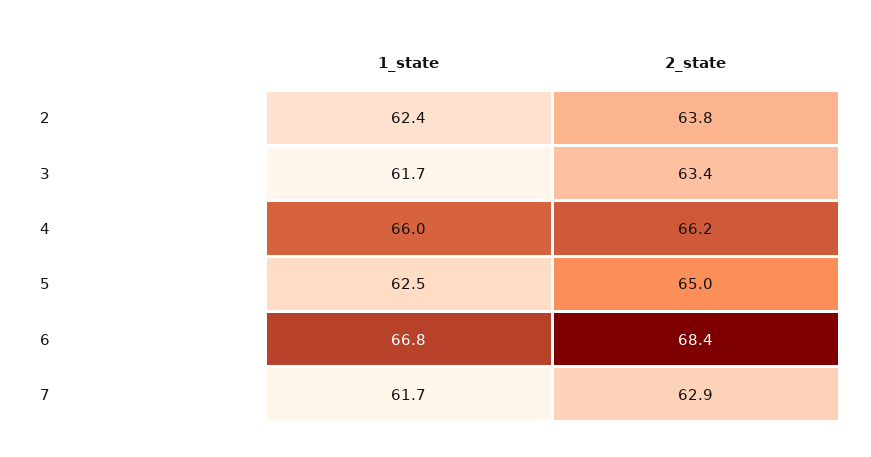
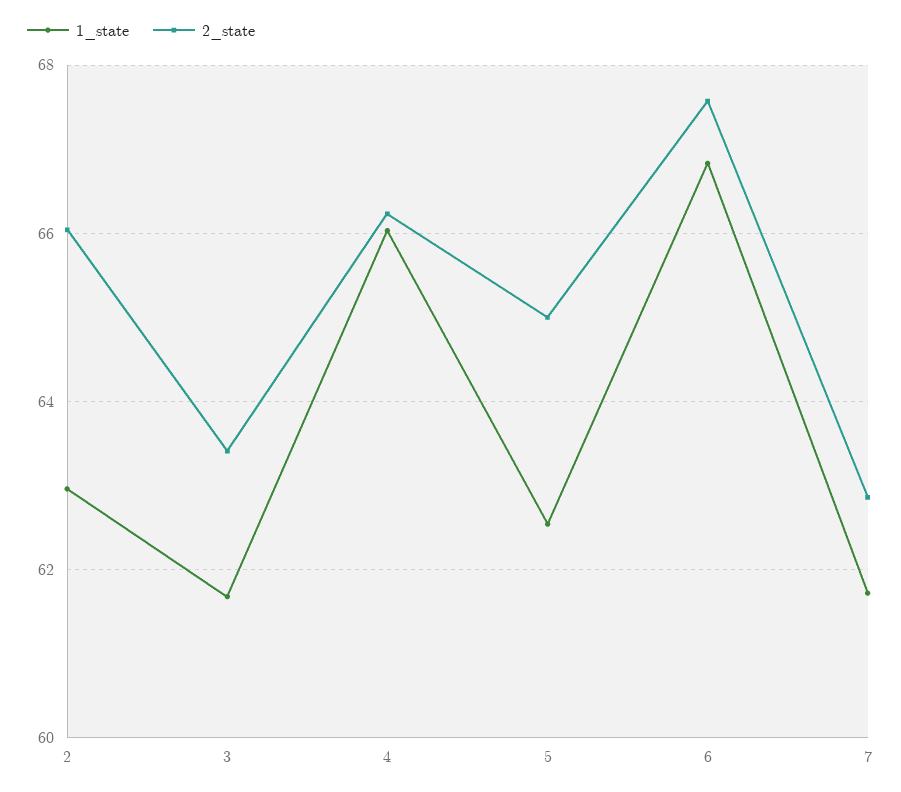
1_state, 2: 62.4 -> 63
2_state, 2: 63.8 -> 66
2_state, 6: 68.4 -> 67.6

